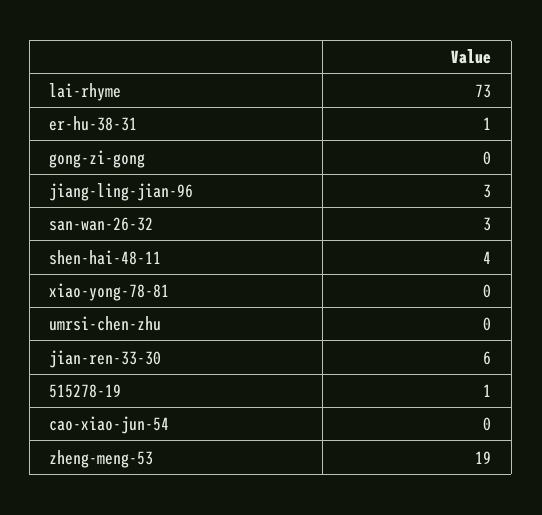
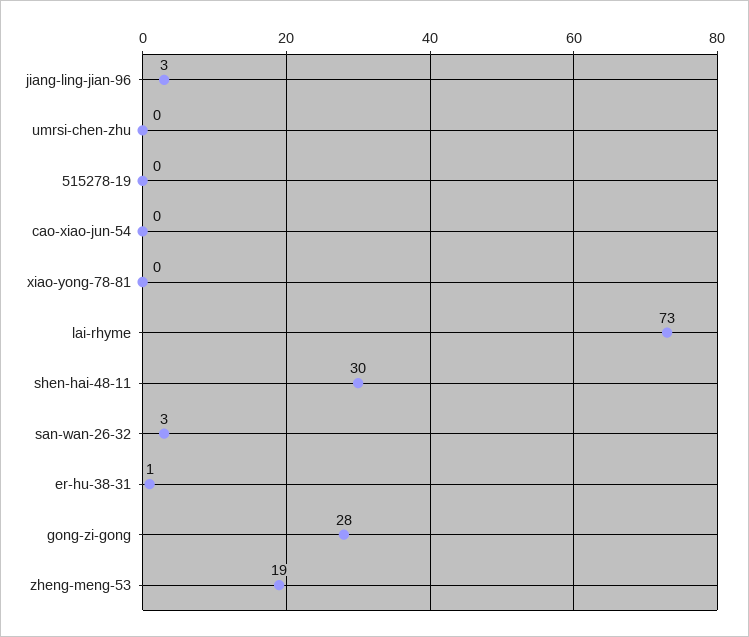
gong-zi-gong: 0 -> 28
shen-hai-48-11: 4 -> 30
jian-ren-33-30: 6 -> none
515278-19: 1 -> 0

